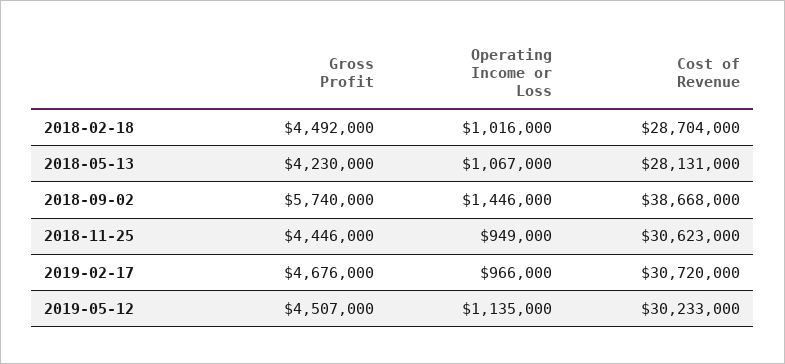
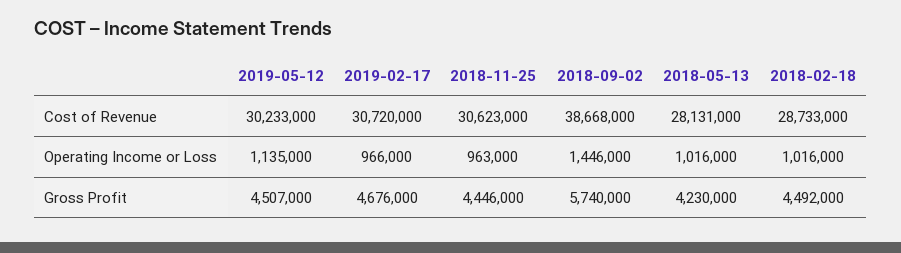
Cost of Revenue, 2018-02-18: 28704000 -> 28733000
Operating Income or Loss, 2018-05-13: 1067000 -> 1016000
Operating Income or Loss, 2018-11-25: 949000 -> 963000

